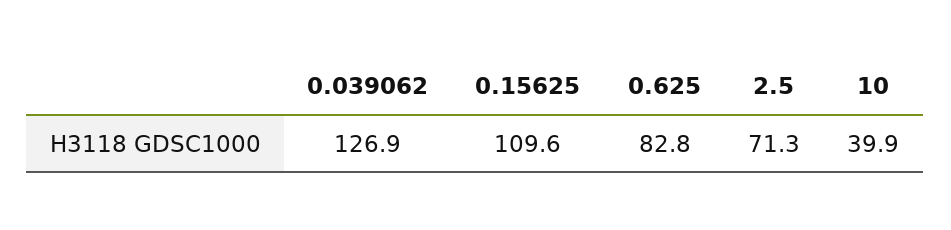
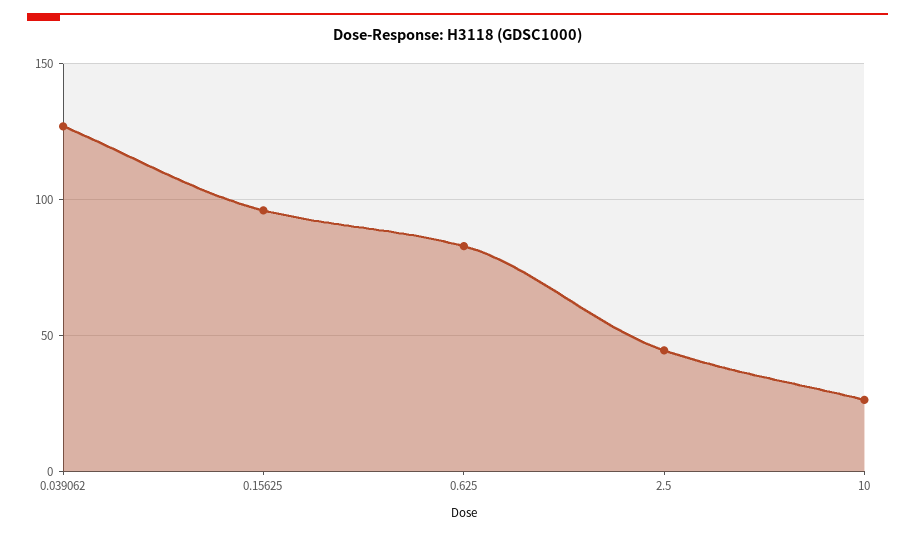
0.15625: 109.6 -> 95
2.5: 71.3 -> 45
10: 39.9 -> 25

